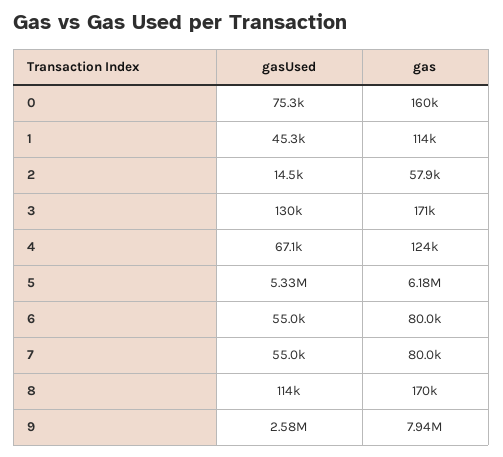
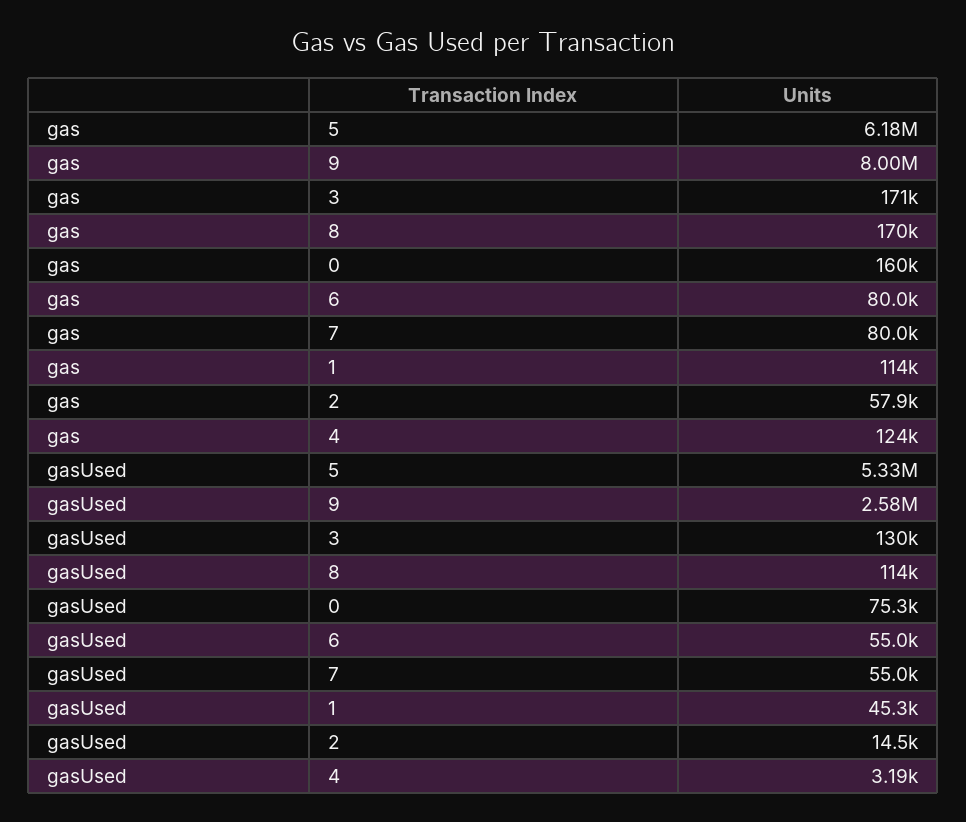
gasUsed, 4: 67100 -> 3190
gas, 9: 7940000 -> 8000000

